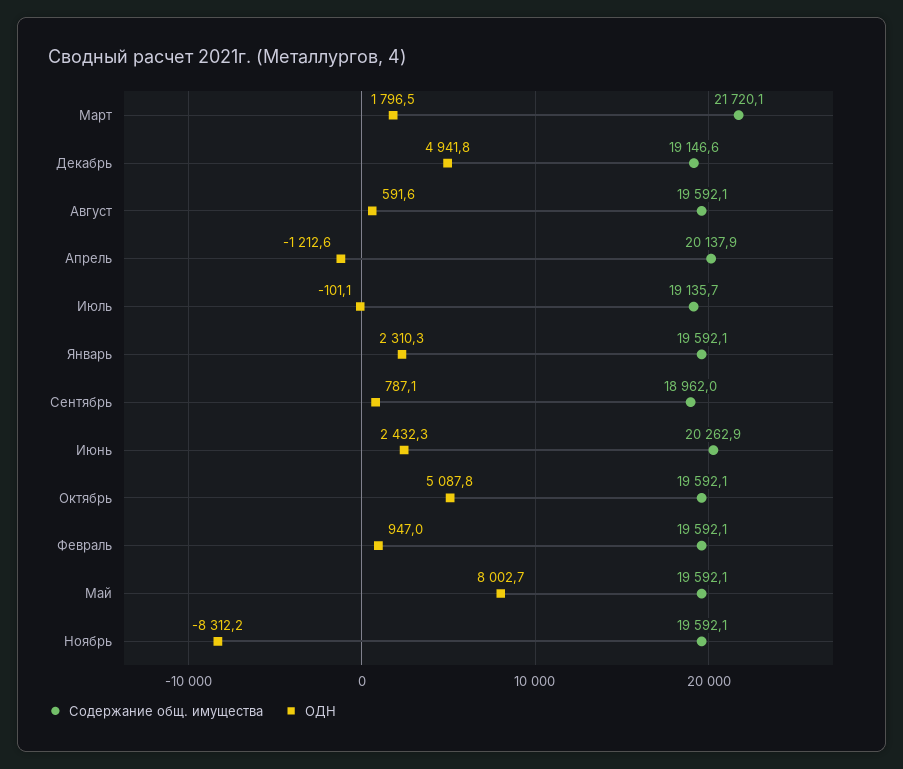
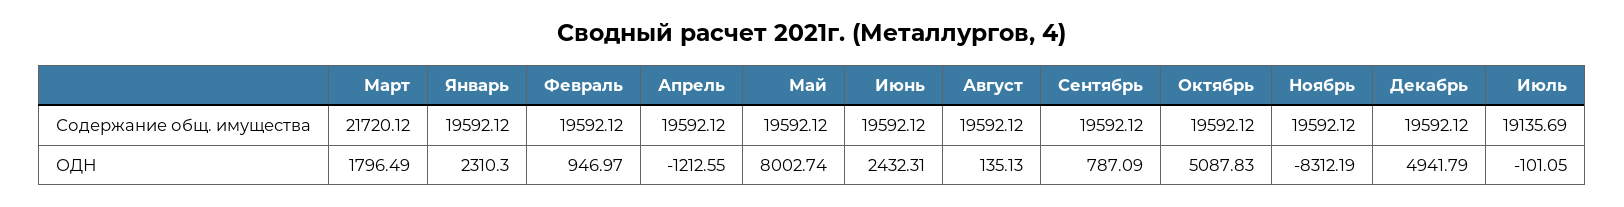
Содержание общ. имущества, Декабрь: 19146.6 -> 19592.12
ОДН, Август: 591.6 -> 135.13
Содержание общ. имущества, Апрель: 20137.9 -> 19592.12
Содержание общ. имущества, Сентябрь: 18962 -> 19592.12
Содержание общ. имущества, Июнь: 20262.9 -> 19592.12

